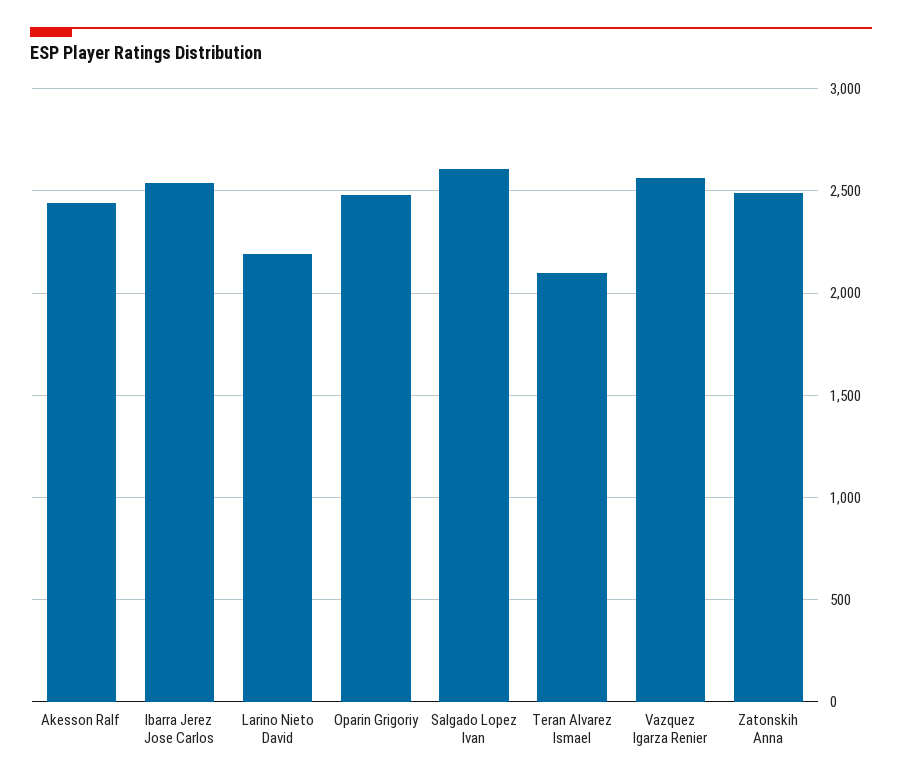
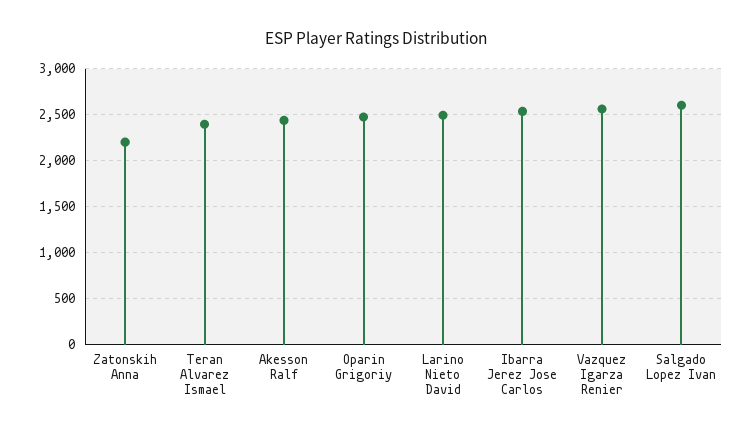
Larino Nieto David: 2200 -> 2500
Teran Alvarez Ismael: 2100 -> 2400
Zatonskih Anna: 2500 -> 2200

